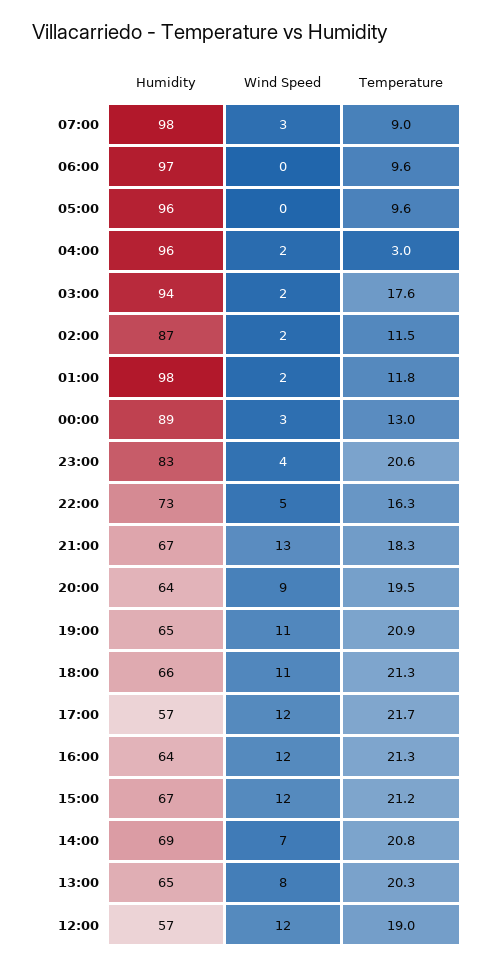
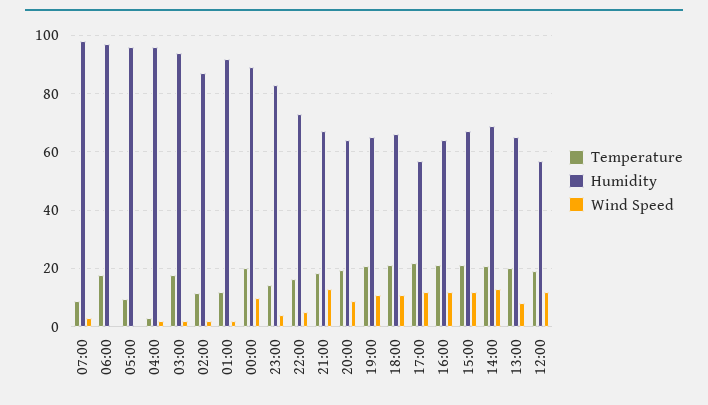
Temperature, 06:00: 9.6 -> 17.5
Humidity, 01:00: 98 -> 92.5
Wind Speed, 00:00: 3 -> 10
Temperature, 00:00: 13 -> 20
Temperature, 23:00: 20.6 -> 15
Wind Speed, 14:00: 7 -> 12.5

